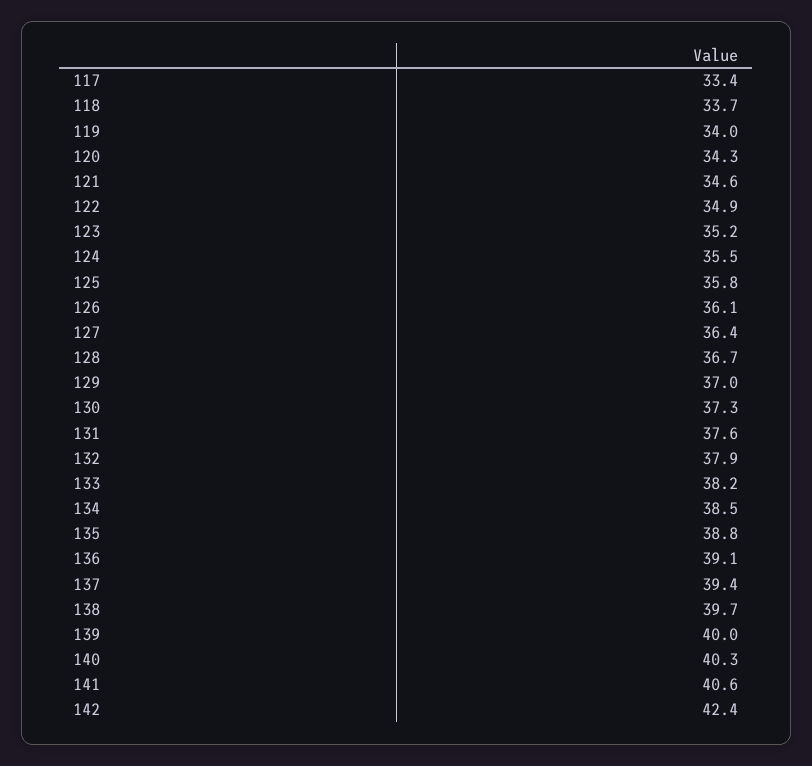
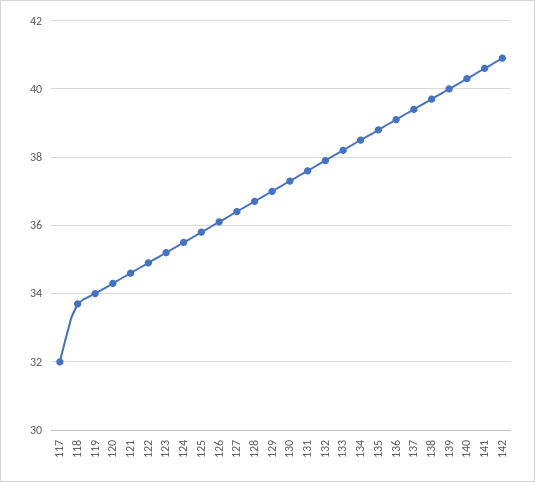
117: 33.4 -> 32
142: 42.4 -> 41

